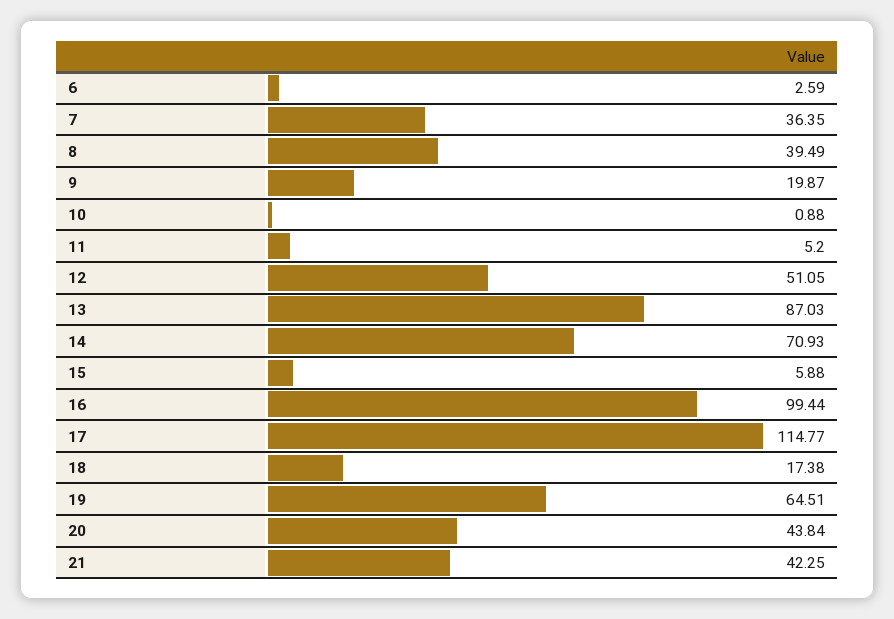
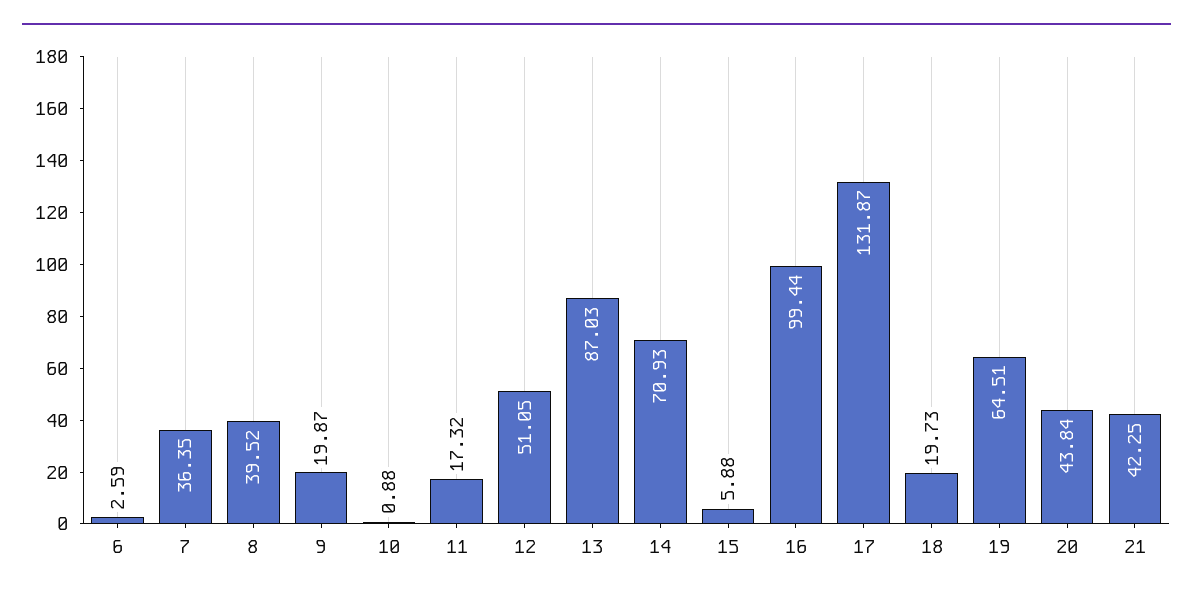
8: 39.49 -> 39.52
11: 5.2 -> 17.32
17: 114.77 -> 131.87
18: 17.38 -> 19.73

